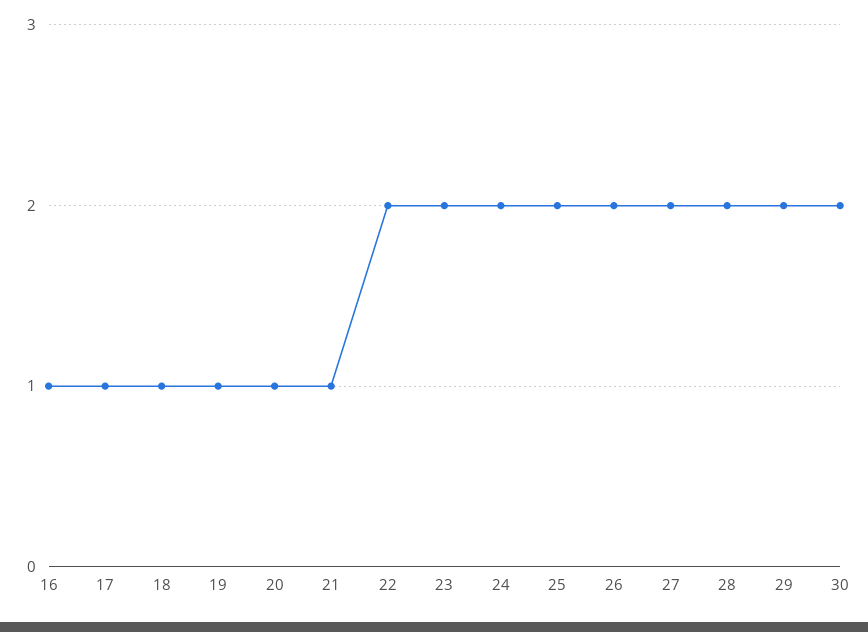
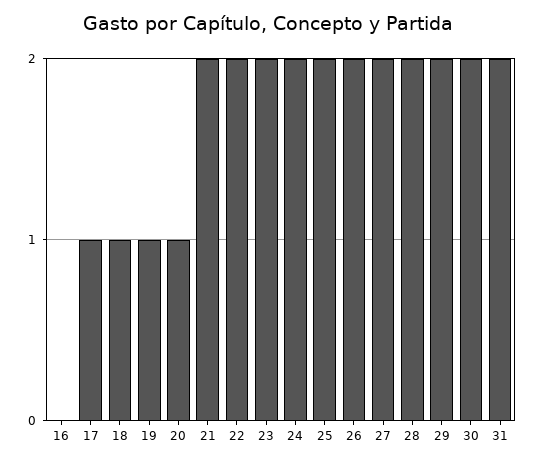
16: 1 -> 0
21: 1 -> 2
31: none -> 2

